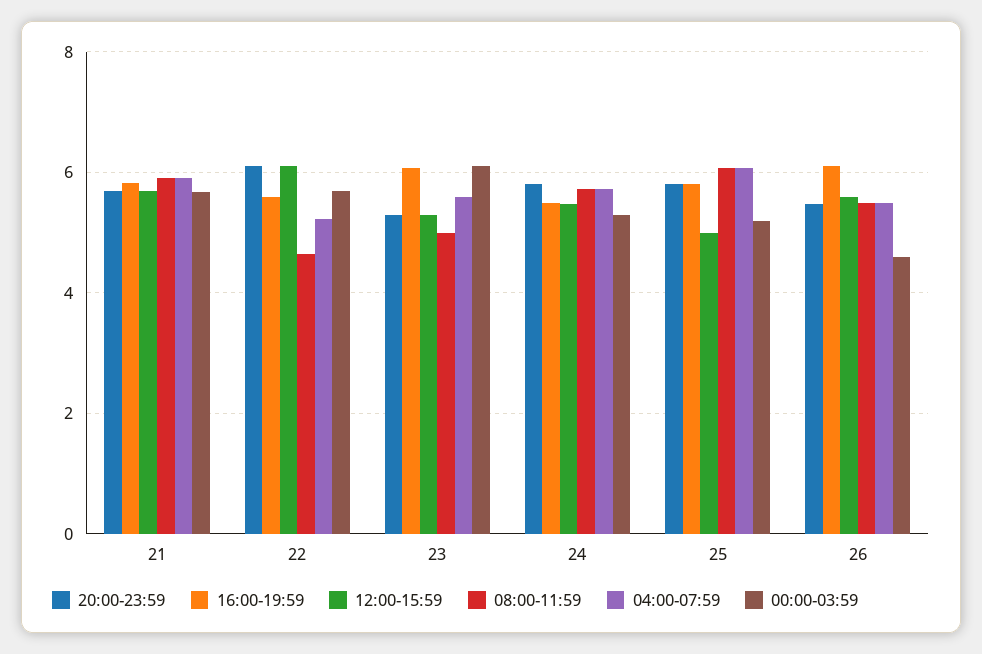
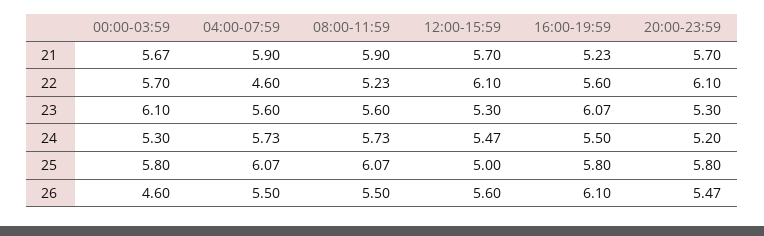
16:00-19:59, 21: 5.8 -> 5.23
08:00-11:59, 22: 4.6 -> 5.23
04:00-07:59, 22: 5.2 -> 4.6
08:00-11:59, 23: 5 -> 5.6
20:00-23:59, 24: 5.8 -> 5.2
00:00-03:59, 25: 5.2 -> 5.8

